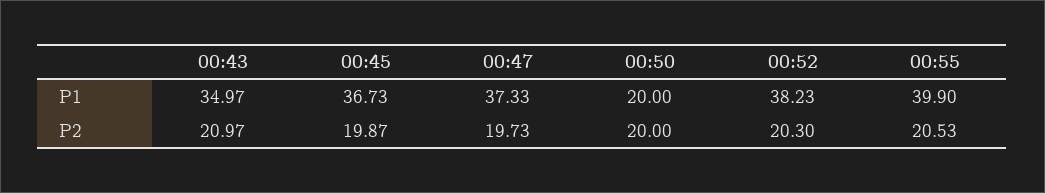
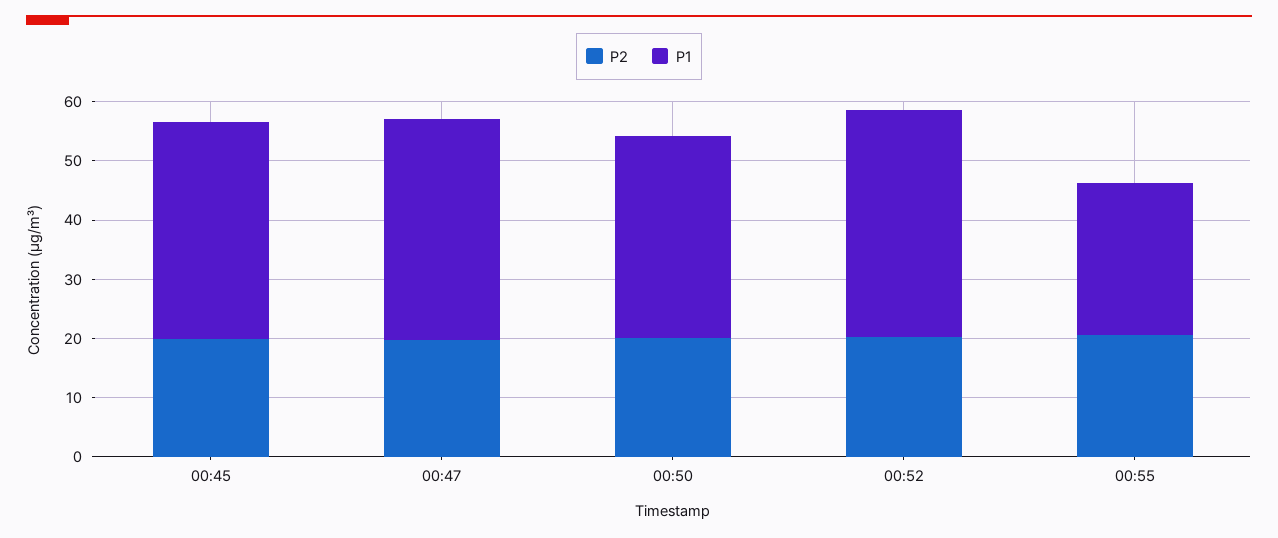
P1, 00:43: 34.97 -> none
P1, 00:50: 20 -> 34
P1, 00:55: 39.9 -> 26
P2, 00:43: 20.97 -> none

